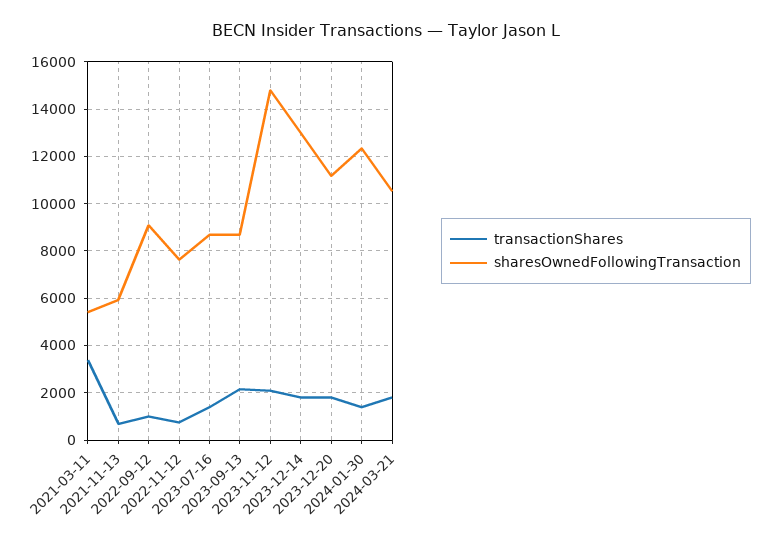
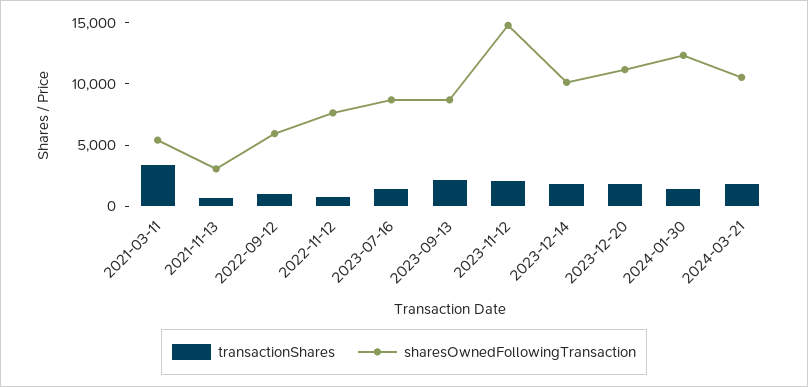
sharesOwnedFollowingTransaction, 2021-11-13: 6000 -> 3000
sharesOwnedFollowingTransaction, 2022-09-12: 9000 -> 6000
sharesOwnedFollowingTransaction, 2023-12-14: 13000 -> 10000

